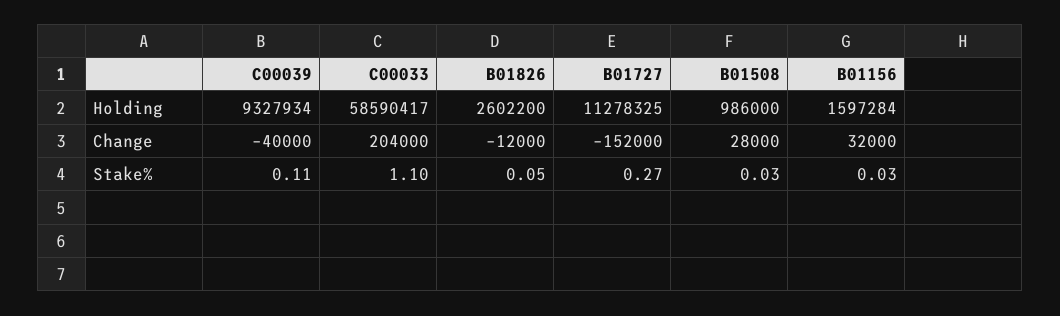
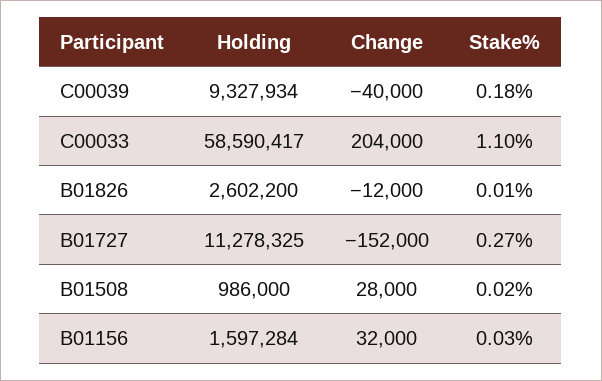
C00039, Stake%: 0.11 -> 0.18
B01826, Stake%: 0.05 -> 0.01
B01508, Stake%: 0.03 -> 0.02

